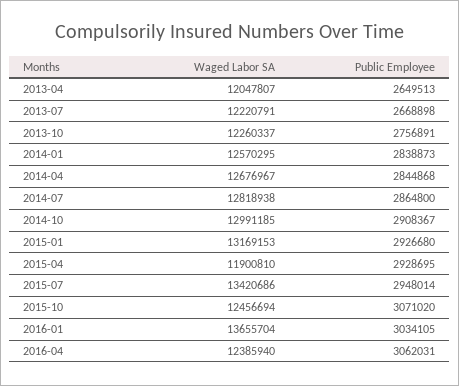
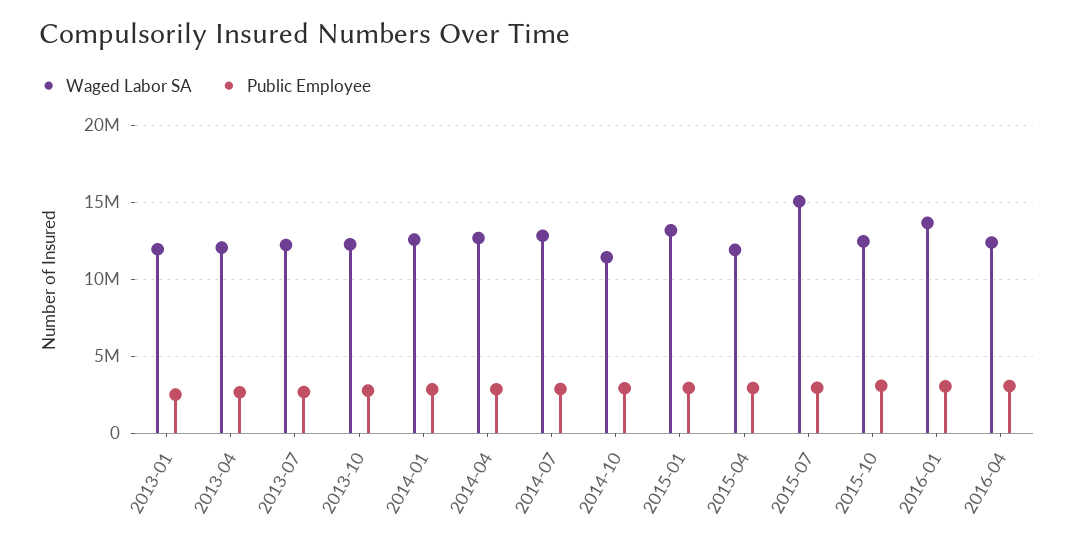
Waged Labor SA, 2014-10: 12991185 -> 11500000
Waged Labor SA, 2015-07: 13420686 -> 15000000
Waged Labor SA, 2013-01: none -> 12000000
Public Employee, 2013-01: none -> 2500000

